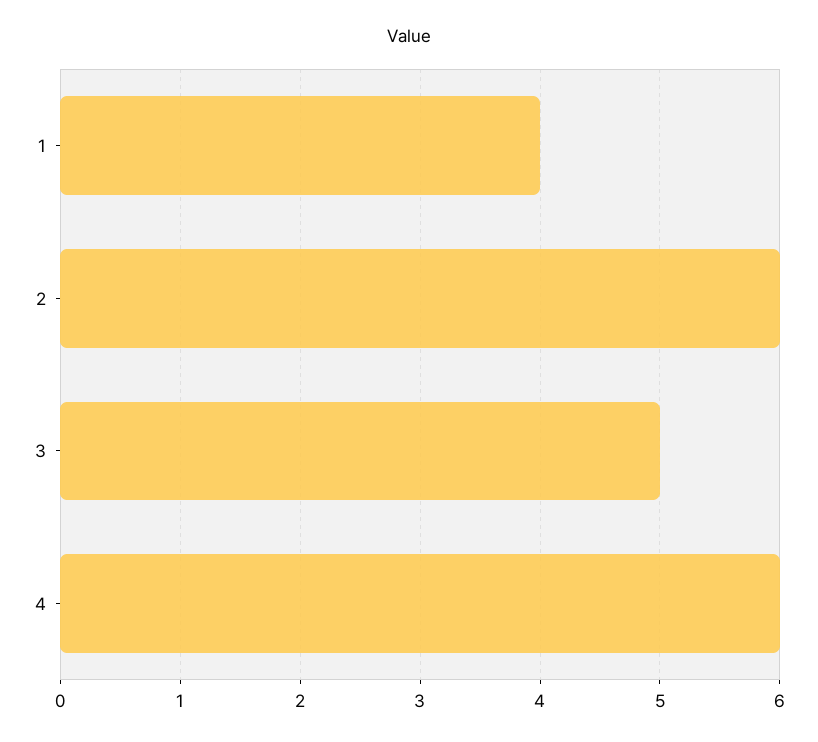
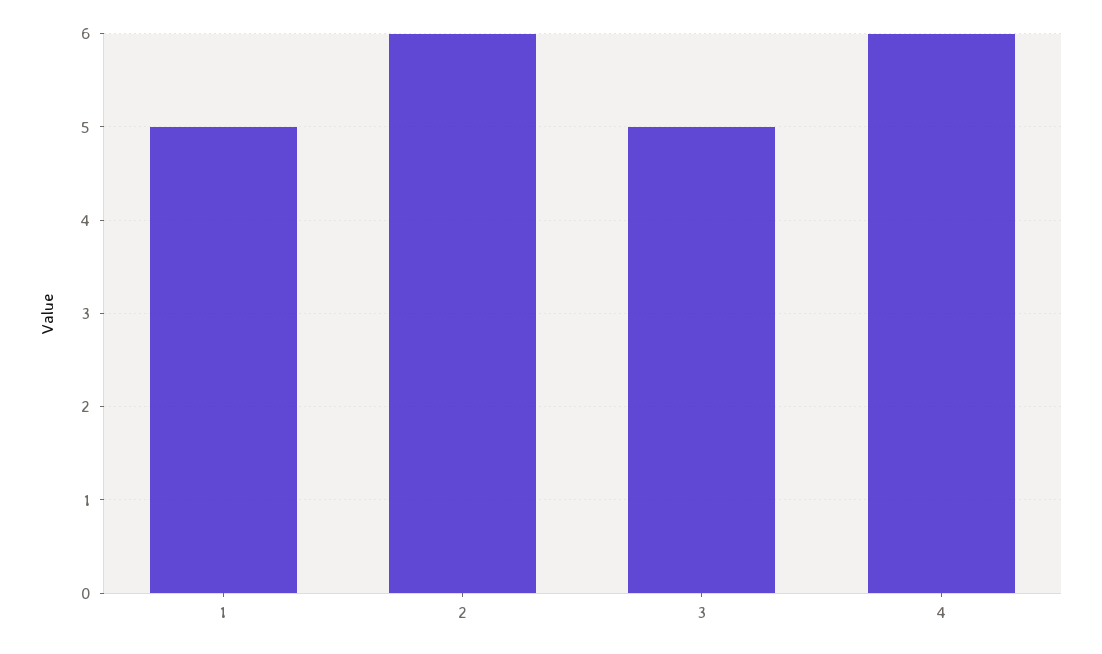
1: 4 -> 5

